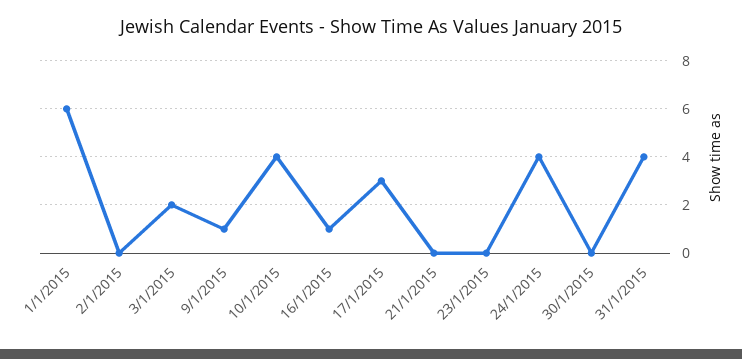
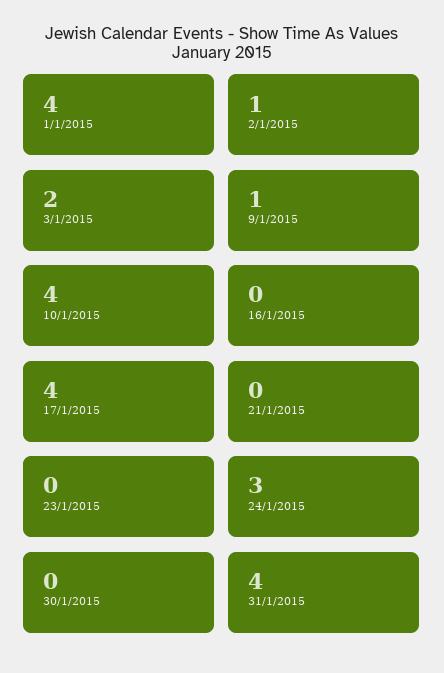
1/1/2015: 6 -> 4
2/1/2015: 0 -> 1
16/1/2015: 1 -> 0
17/1/2015: 3 -> 4
24/1/2015: 4 -> 3

